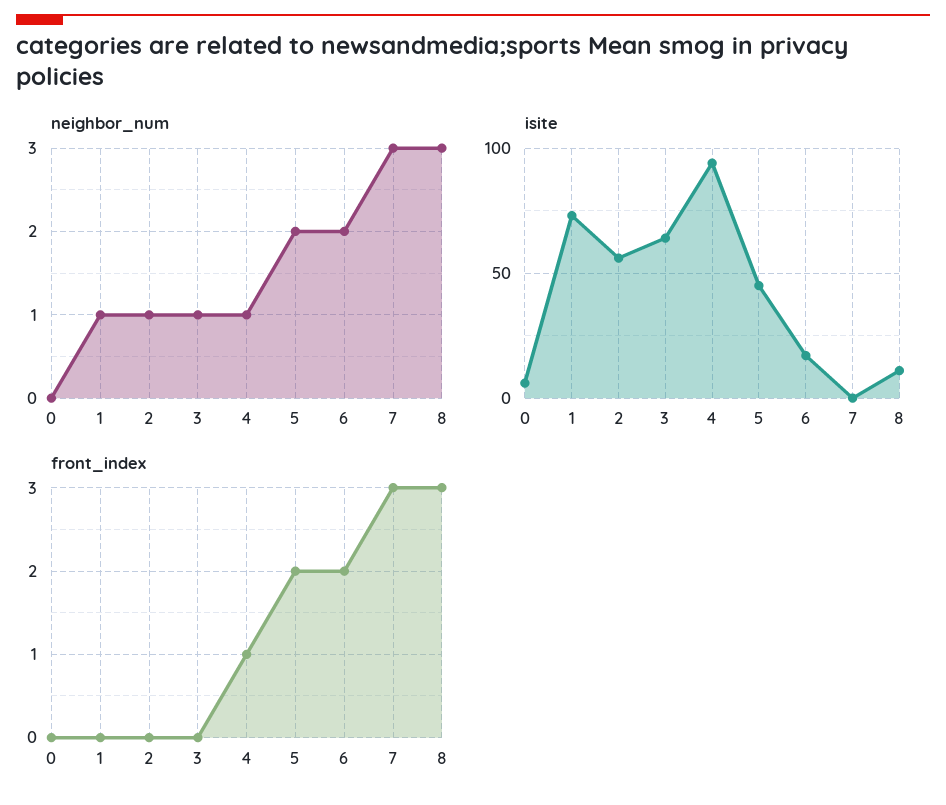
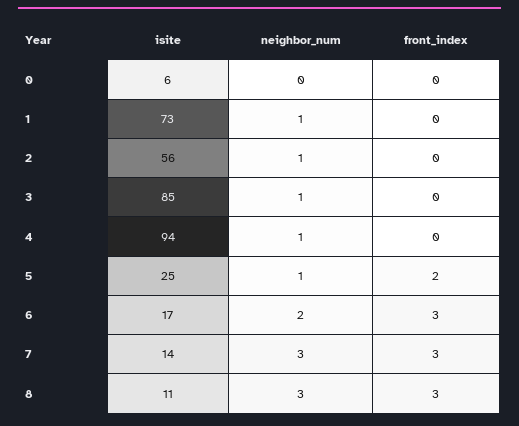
neighbor_num, 5: 2 -> 1
isite, 3: 65 -> 85
isite, 5: 45 -> 25
isite, 7: 0 -> 14
front_index, 4: 1 -> 0
front_index, 6: 2 -> 3

